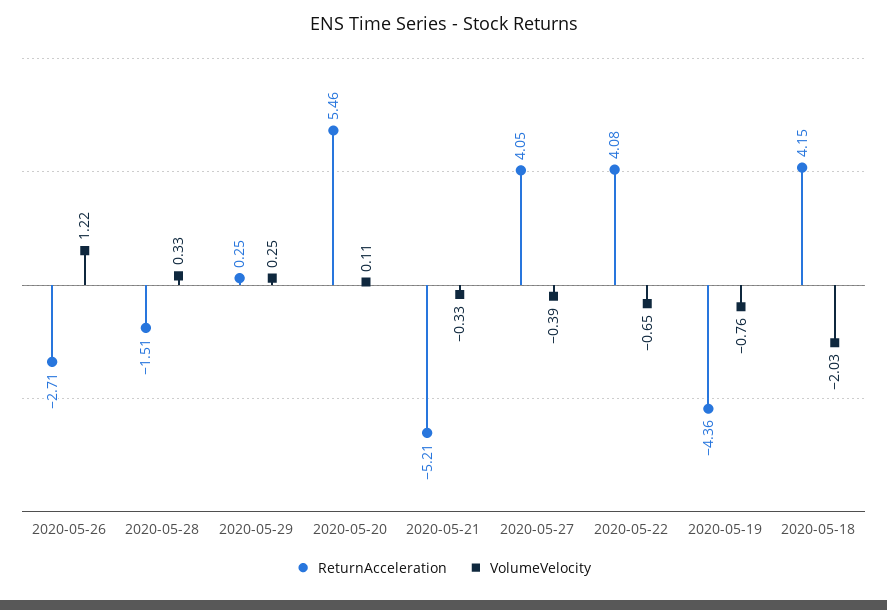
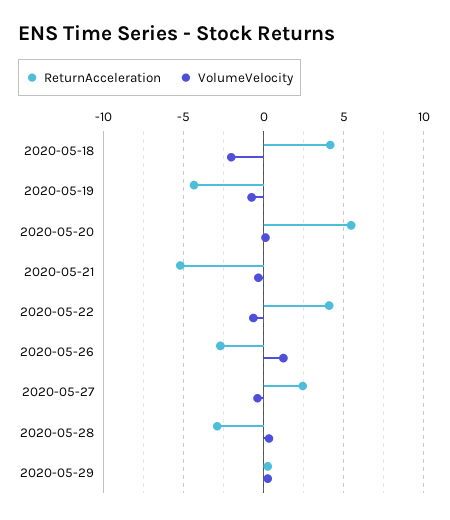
ReturnAcceleration, 2020-05-28: -1.51 -> -3
ReturnAcceleration, 2020-05-27: 4.05 -> 2.5

